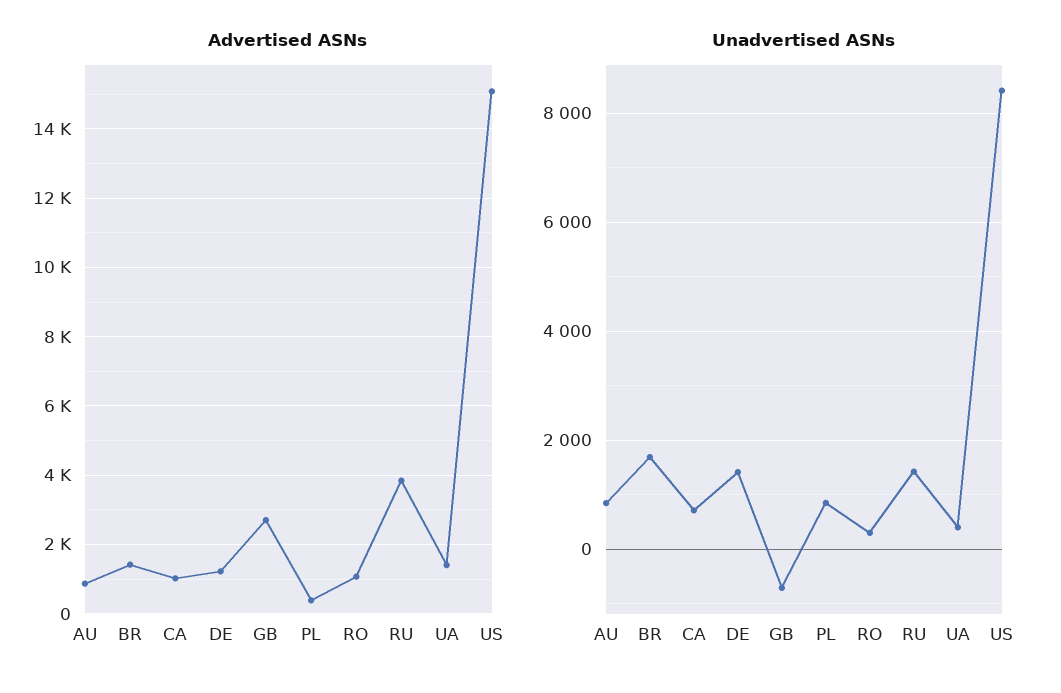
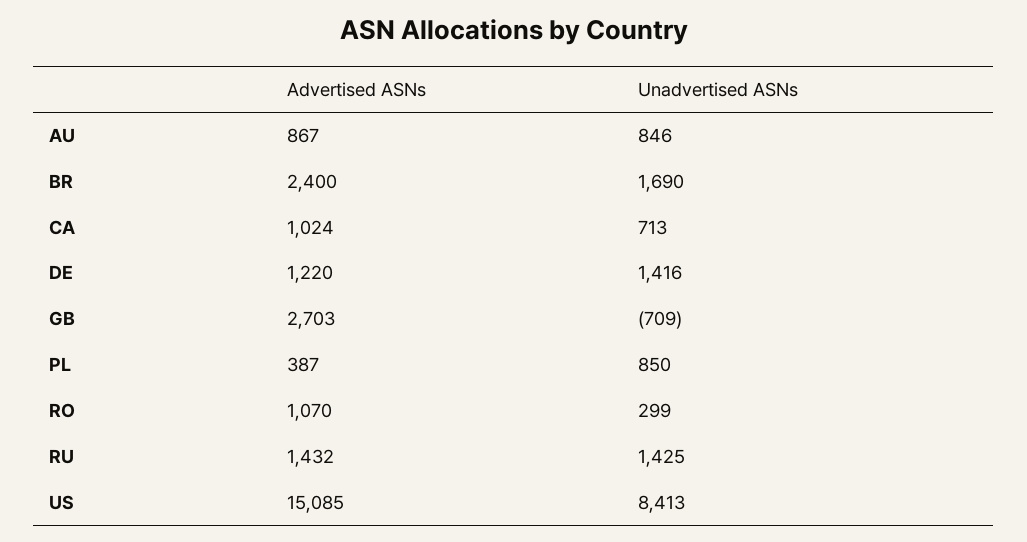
Advertised ASNs, BR: 1400 -> 2400
Advertised ASNs, RU: 3800 -> 1432
Advertised ASNs, UA: 1400 -> none
Unadvertised ASNs, UA: 400 -> none

